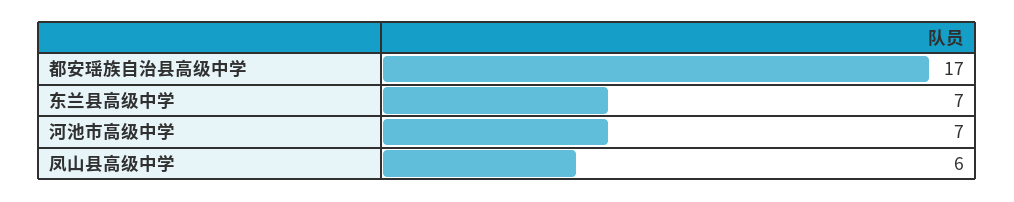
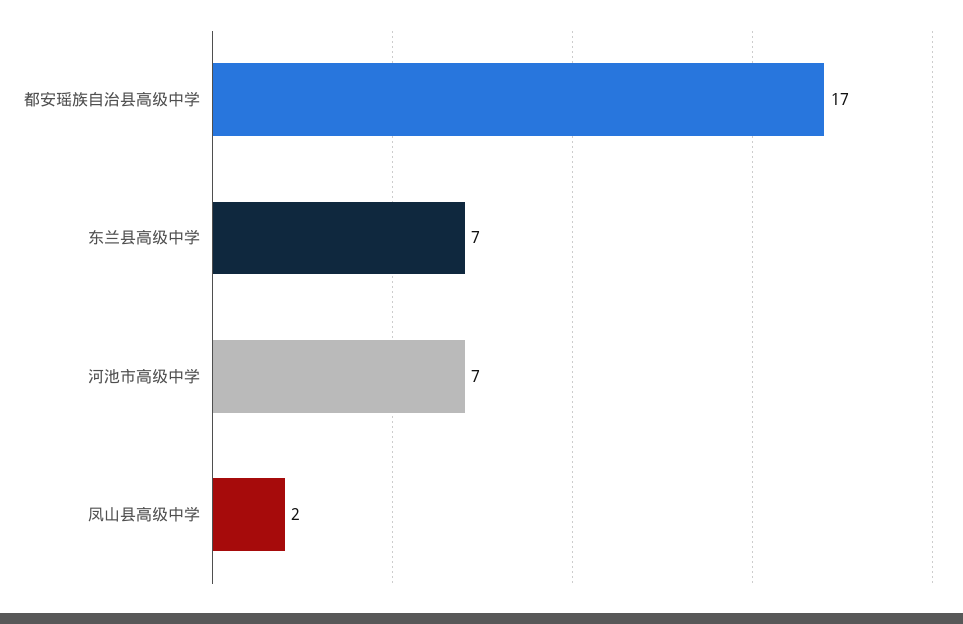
凤山县高级中学: 6 -> 2

